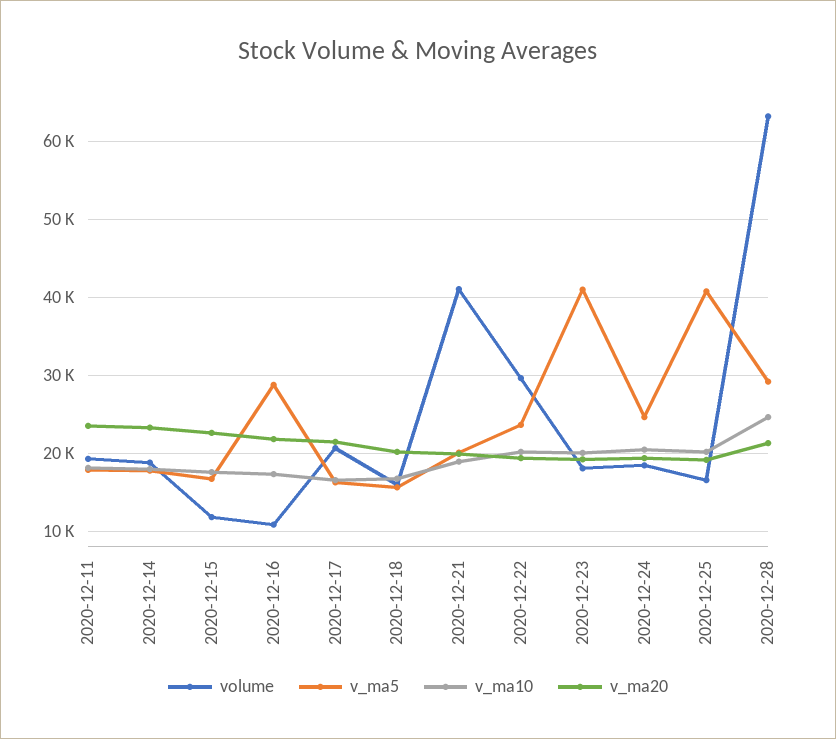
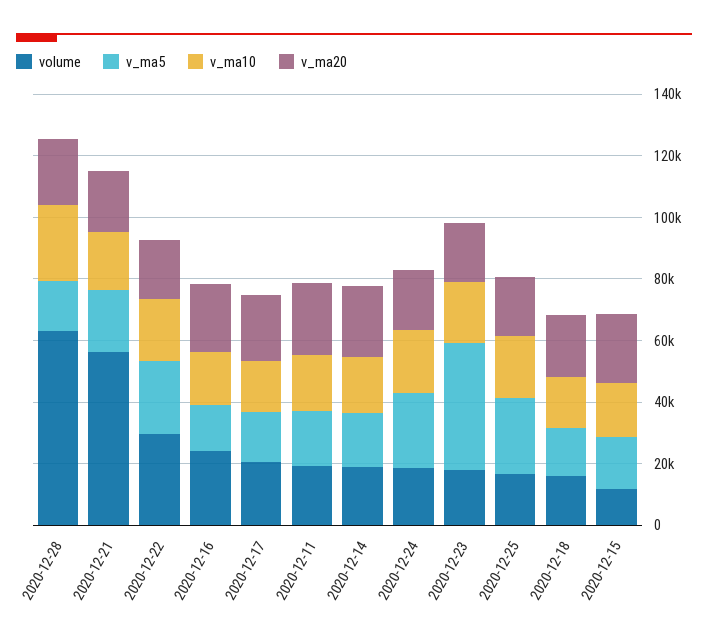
volume, 2020-12-16: 11000 -> 25000
v_ma5, 2020-12-16: 29000 -> 15000
volume, 2020-12-21: 41000 -> 55000
v_ma5, 2020-12-25: 41000 -> 25000
v_ma5, 2020-12-28: 29000 -> 15000

